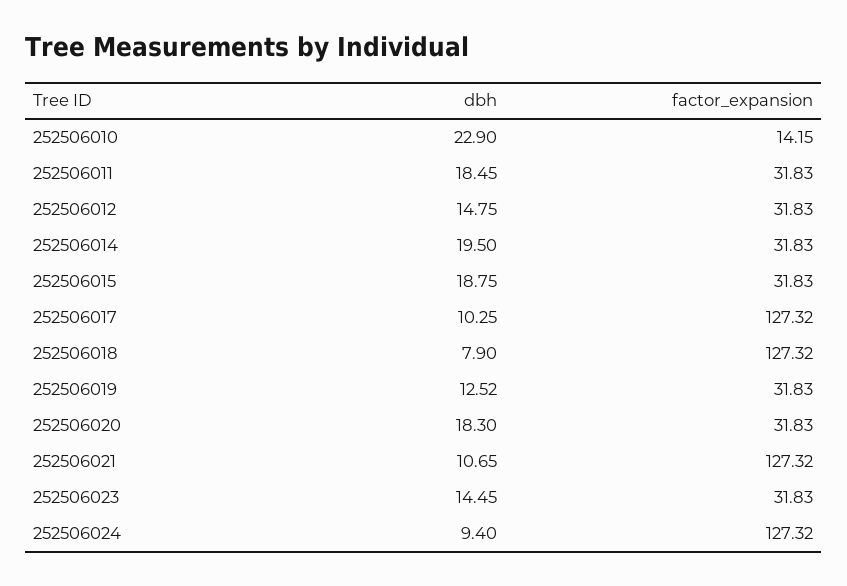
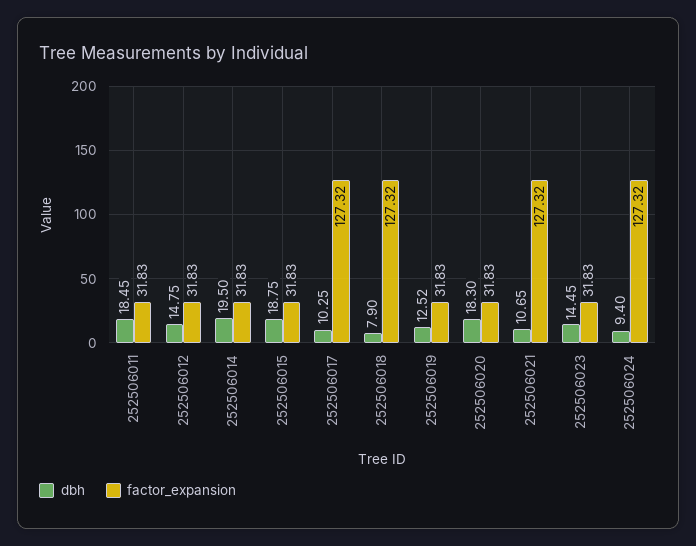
dbh, 252506010: 22.9 -> none
factor_expansion, 252506010: 14.15 -> none

